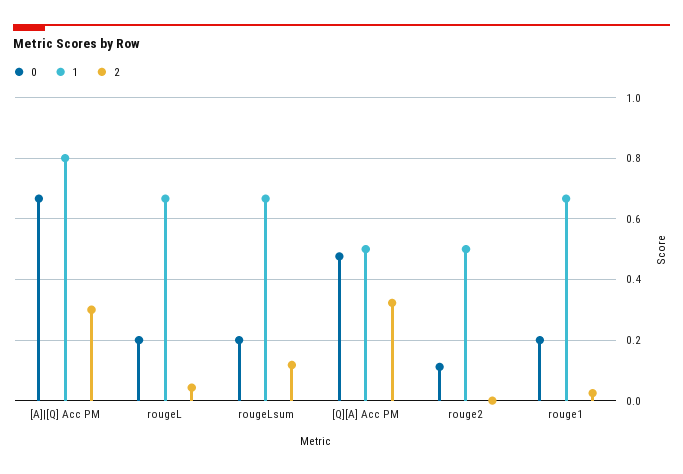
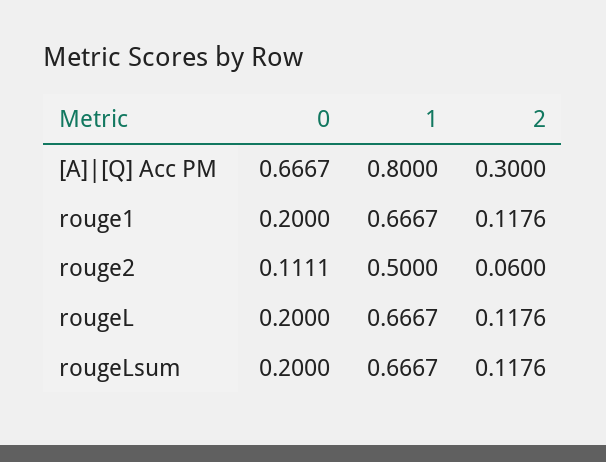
2, rougeL: 0.04 -> 0.1176
0, [Q][A] Acc PM: 0.48 -> none
1, [Q][A] Acc PM: 0.5 -> none
2, [Q][A] Acc PM: 0.32 -> none
2, rouge2: 0 -> 0.06
2, rouge1: 0.02 -> 0.1176

